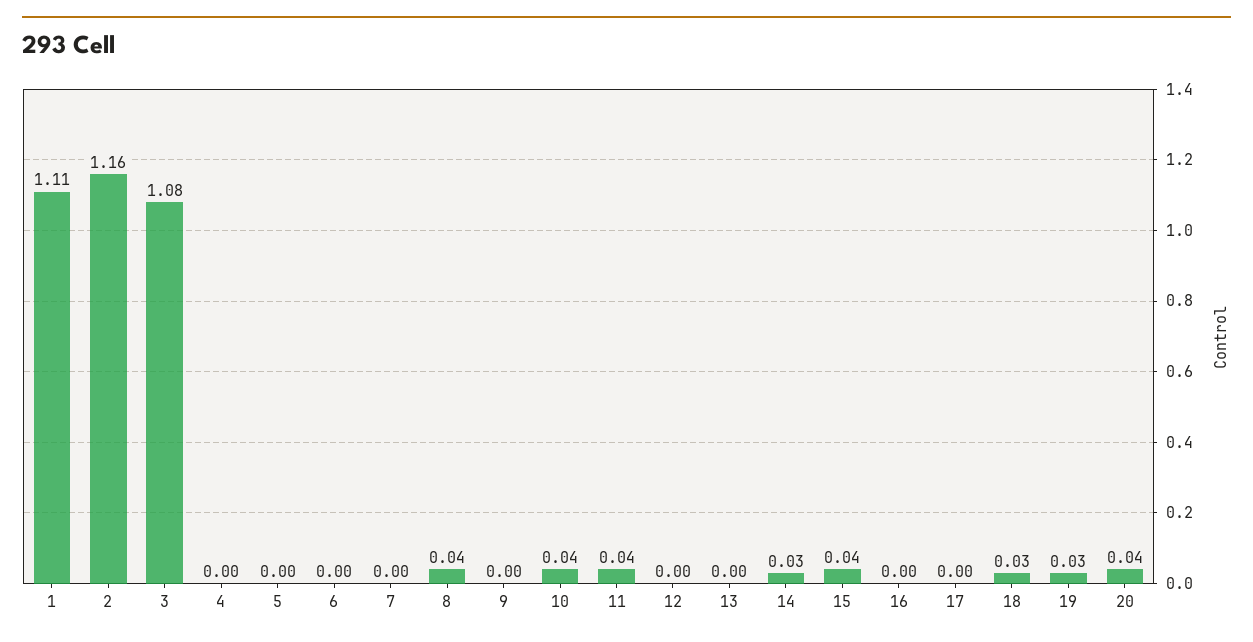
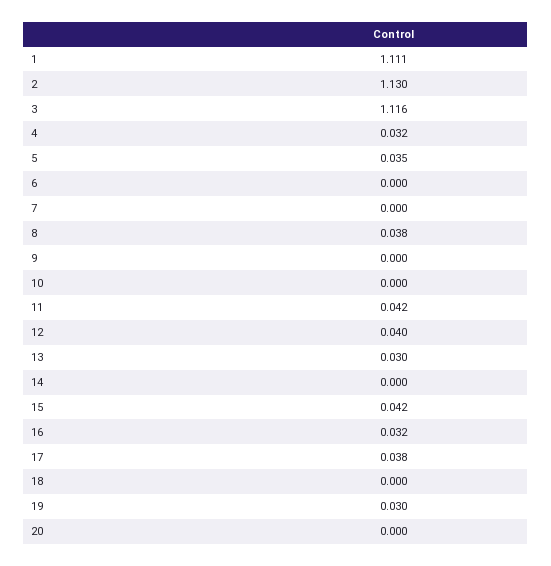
2: 1.16 -> 1.13
3: 1.08 -> 1.116
4: 0 -> 0.032
5: 0 -> 0.035
10: 0.04 -> 0
12: 0 -> 0.04
13: 0 -> 0.03
14: 0.03 -> 0
16: 0 -> 0.032
17: 0 -> 0.038
18: 0.03 -> 0
20: 0.04 -> 0

